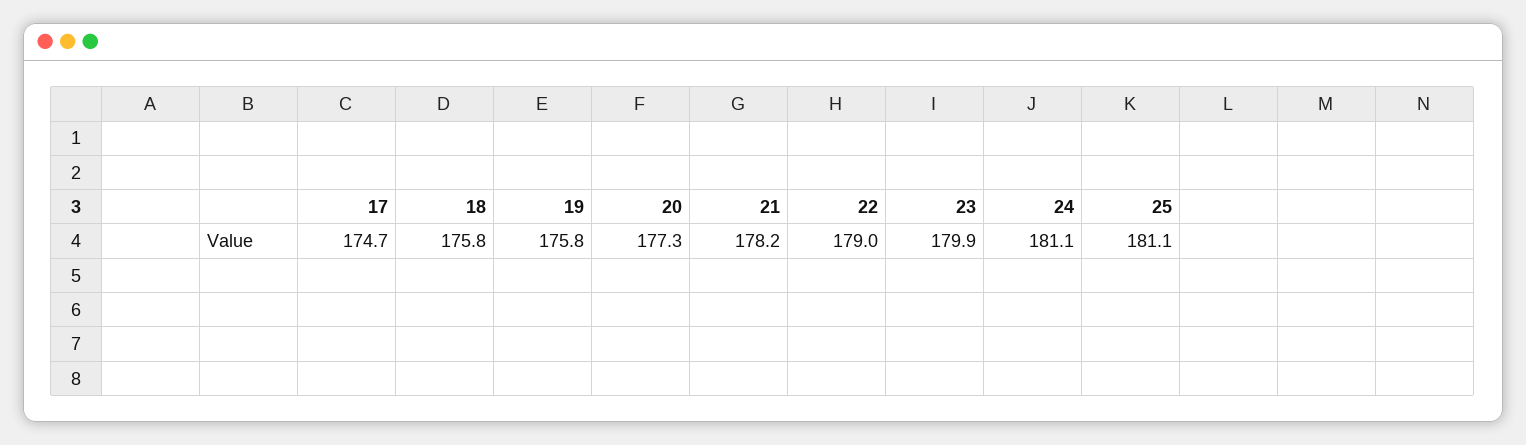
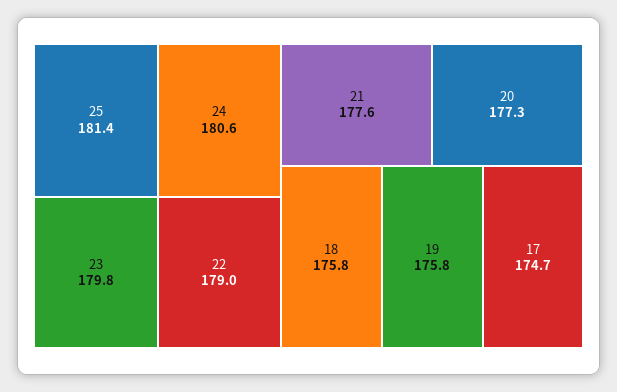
21: 178.2 -> 177.6
23: 179.9 -> 179.8
24: 181.1 -> 180.6
25: 181.1 -> 181.4

